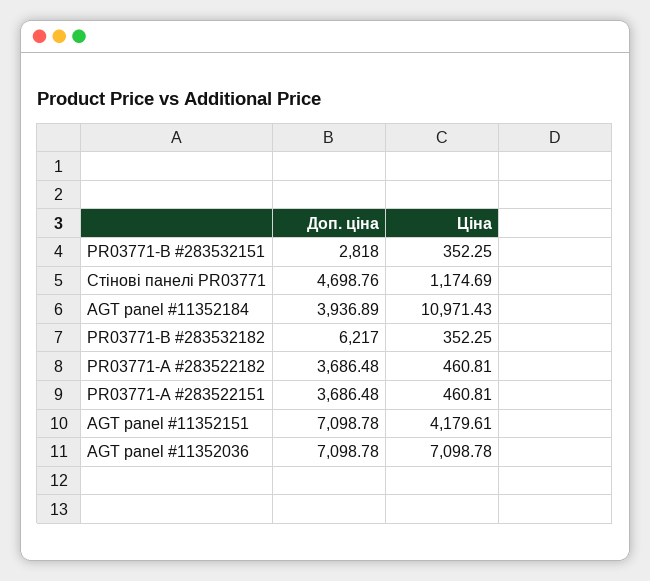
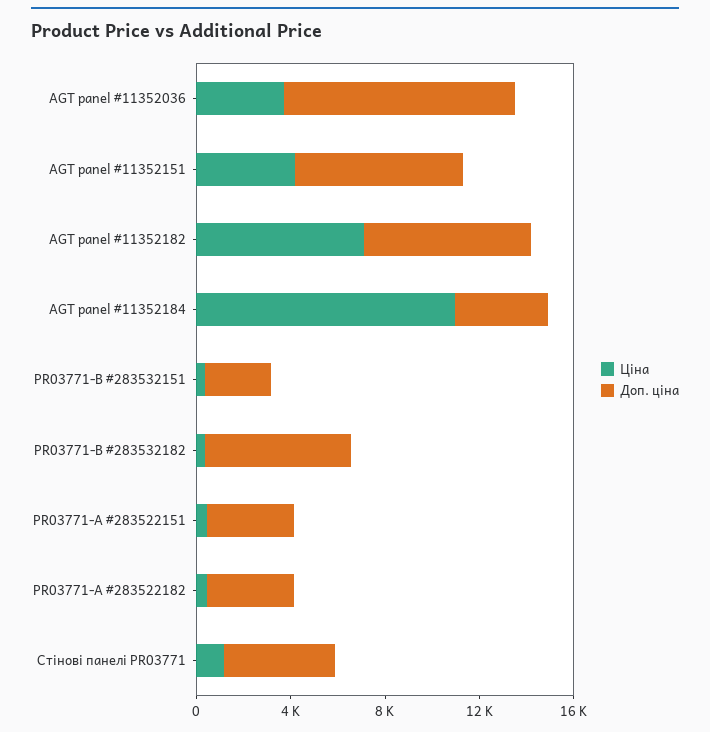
Доп. ціна, AGT panel #11352036: 7098.78 -> 10000
Ціна, AGT panel #11352036: 7098.78 -> 4000
Ціна, AGT panel #11352182: none -> 7000
Доп. ціна, AGT panel #11352182: none -> 7000

